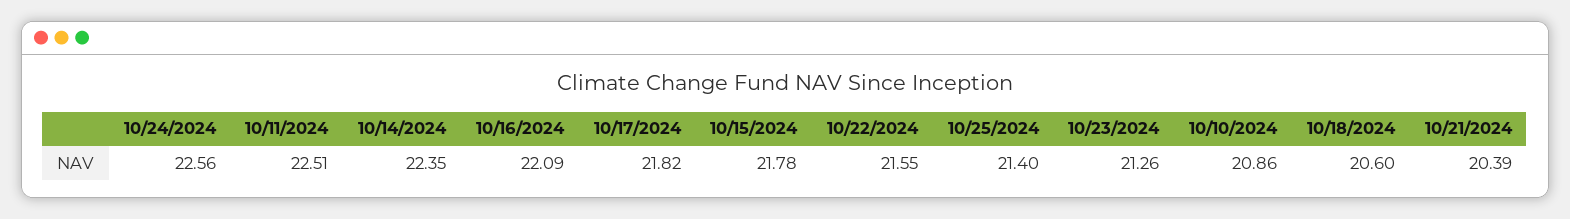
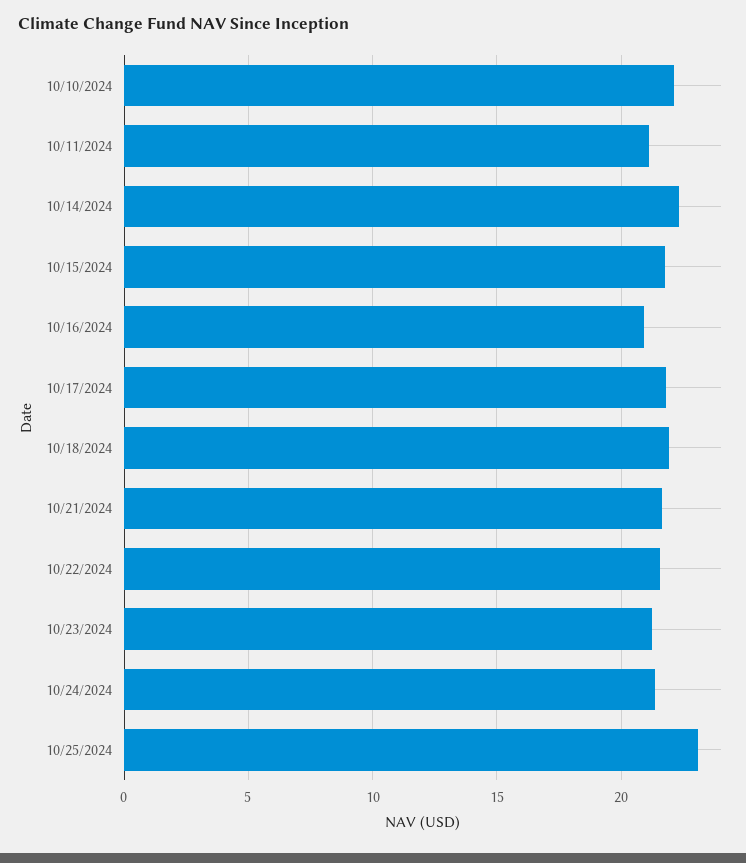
10/24/2024: 22.56 -> 21.5
10/11/2024: 22.51 -> 21
10/16/2024: 22.09 -> 21
10/25/2024: 21.4 -> 23
10/10/2024: 20.86 -> 22
10/18/2024: 20.6 -> 22
10/21/2024: 20.39 -> 21.5

